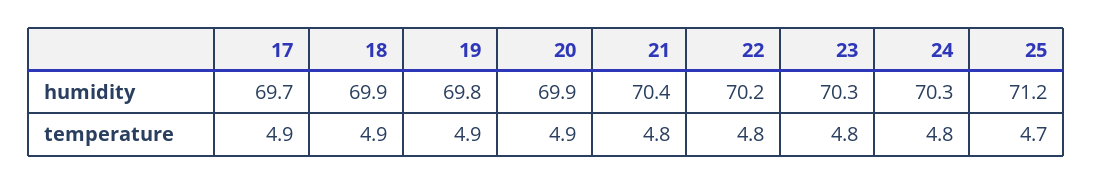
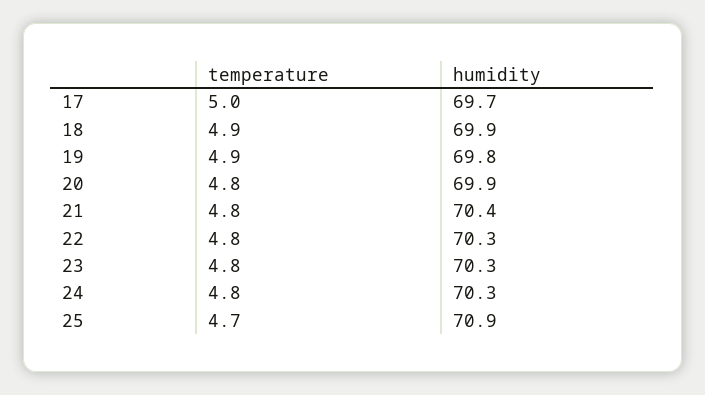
22, humidity: 70.2 -> 70.3
25, humidity: 71.2 -> 70.9
17, temperature: 4.9 -> 5
20, temperature: 4.9 -> 4.8

